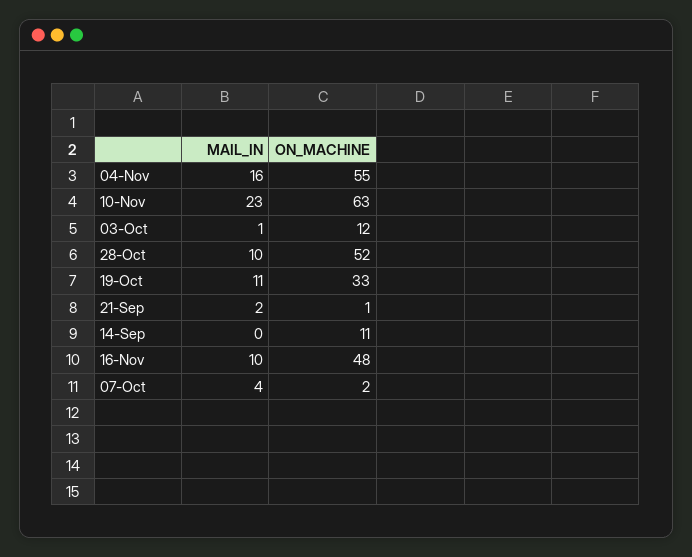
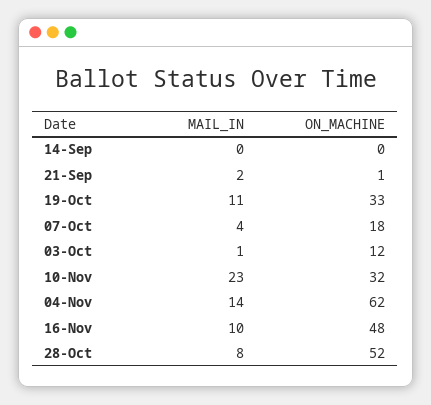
MAIL_IN, 04-Nov: 16 -> 14
ON_MACHINE, 04-Nov: 55 -> 62
ON_MACHINE, 10-Nov: 63 -> 32
MAIL_IN, 28-Oct: 10 -> 8
ON_MACHINE, 14-Sep: 11 -> 0
ON_MACHINE, 07-Oct: 2 -> 18

